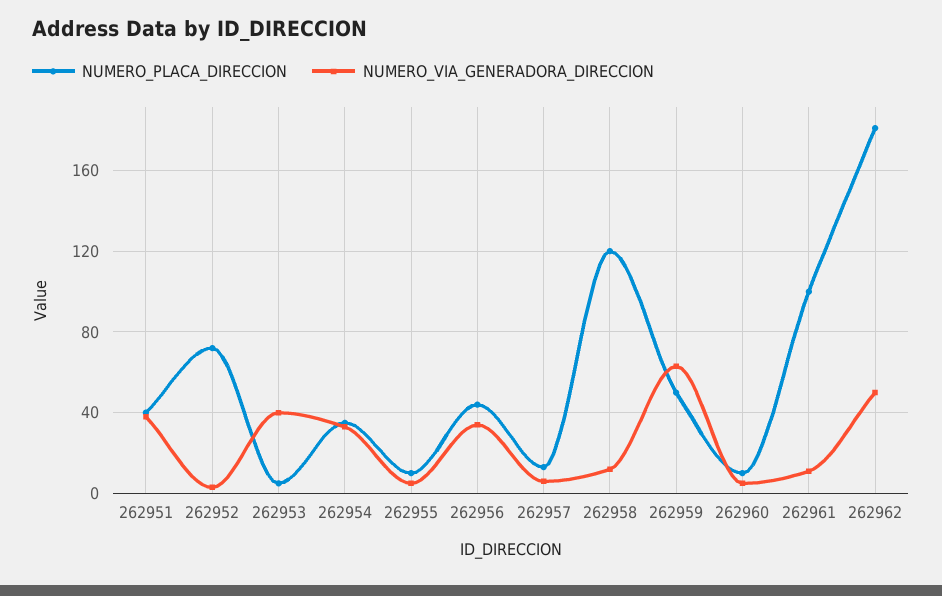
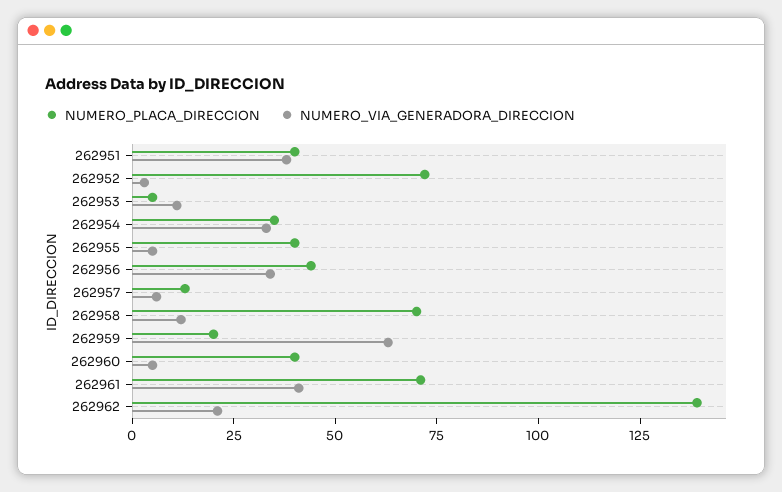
NUMERO_VIA_GENERADORA_DIRECCION, 262953: 40 -> 10
NUMERO_PLACA_DIRECCION, 262955: 10 -> 40
NUMERO_PLACA_DIRECCION, 262958: 120 -> 70
NUMERO_PLACA_DIRECCION, 262959: 50 -> 20
NUMERO_PLACA_DIRECCION, 262960: 10 -> 40
NUMERO_PLACA_DIRECCION, 262961: 100 -> 70
NUMERO_VIA_GENERADORA_DIRECCION, 262961: 10 -> 40
NUMERO_PLACA_DIRECCION, 262962: 180 -> 140
NUMERO_VIA_GENERADORA_DIRECCION, 262962: 50 -> 20

